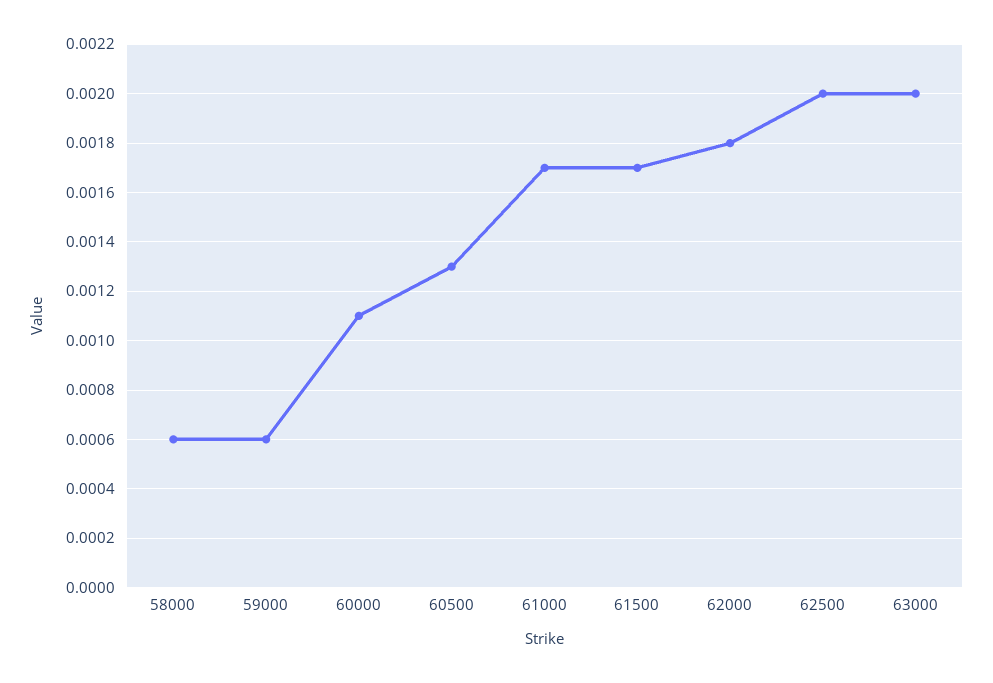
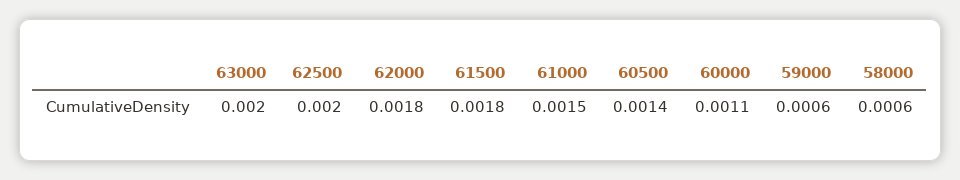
60500: 0.0013 -> 0.0014
61000: 0.0017 -> 0.0015
61500: 0.0017 -> 0.0018

